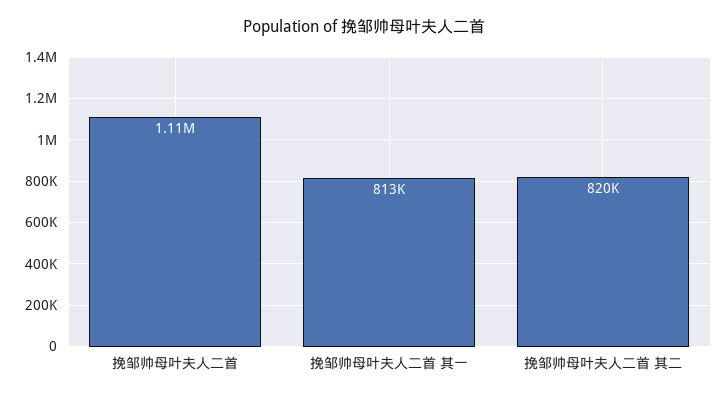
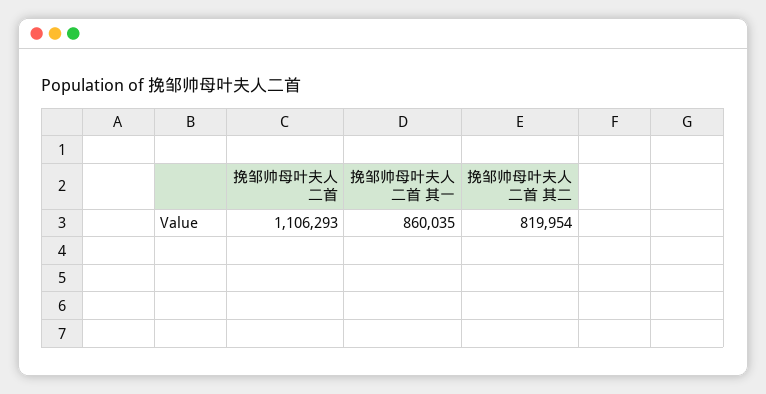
挽邹帅母叶夫人二首 其一: 813000 -> 860035

